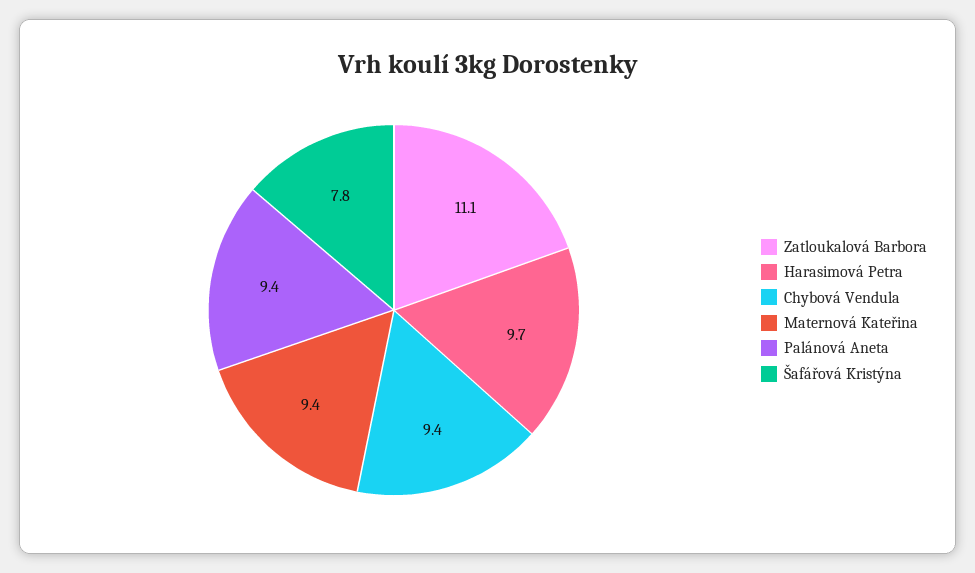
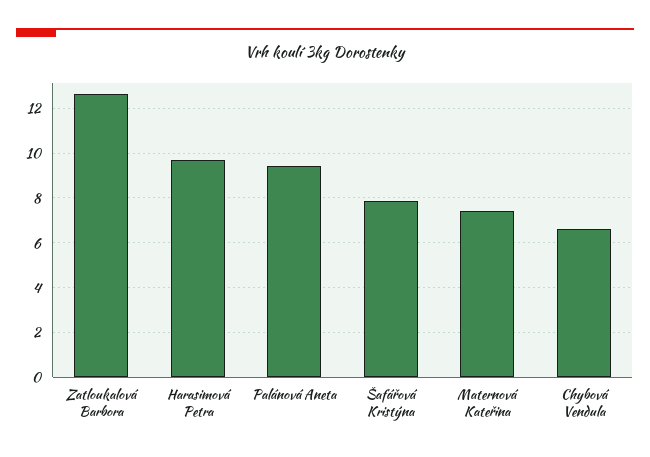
Zatloukalová Barbora: 11.1 -> 12.5
Chybová Vendula: 9.4 -> 6.5
Maternová Kateřina: 9.4 -> 7.5

